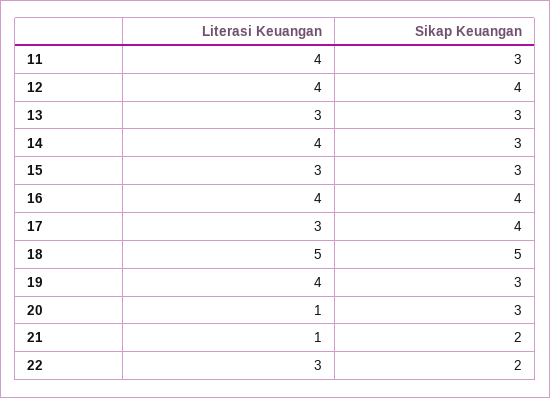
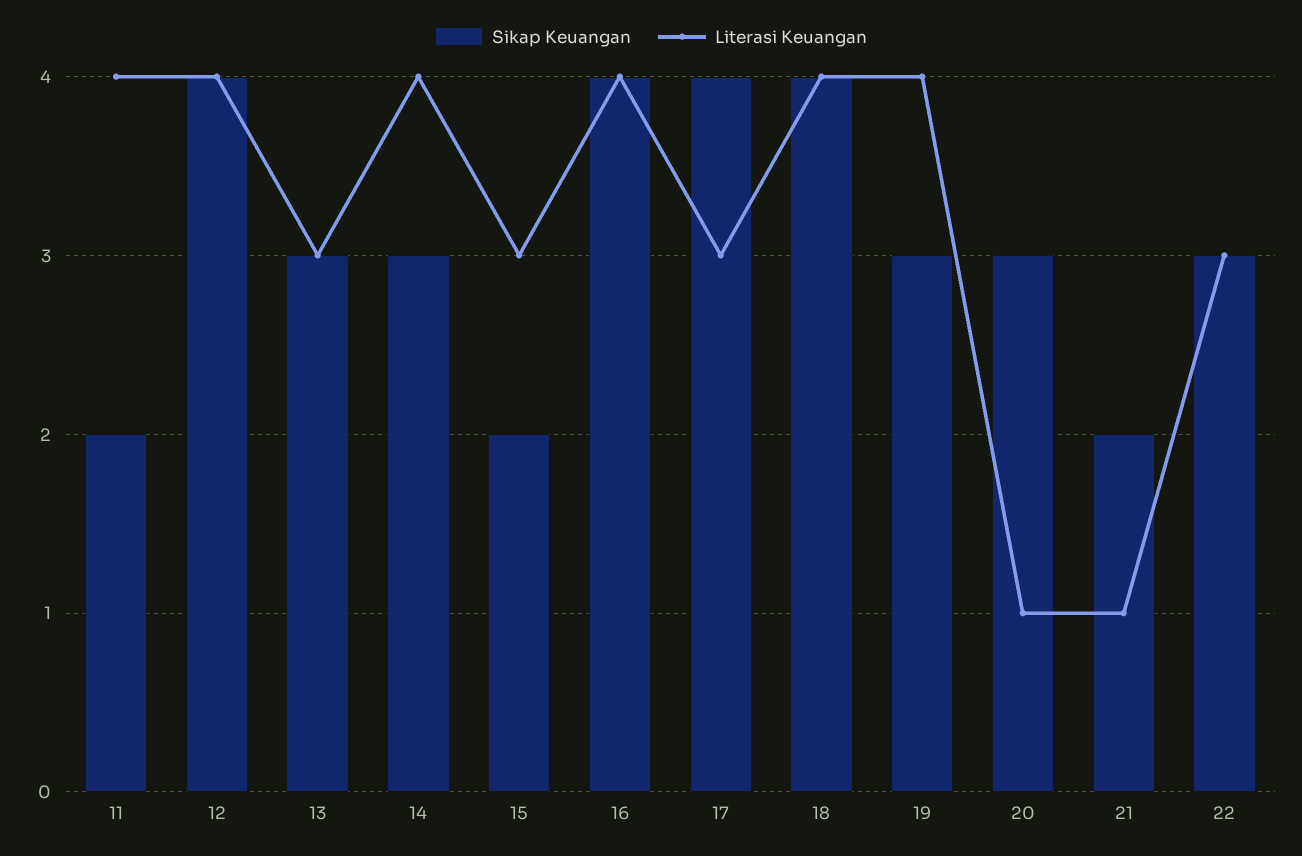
Sikap Keuangan, 11: 3 -> 2
Sikap Keuangan, 15: 3 -> 2
Literasi Keuangan, 18: 5 -> 4
Sikap Keuangan, 18: 5 -> 4
Sikap Keuangan, 22: 2 -> 3

